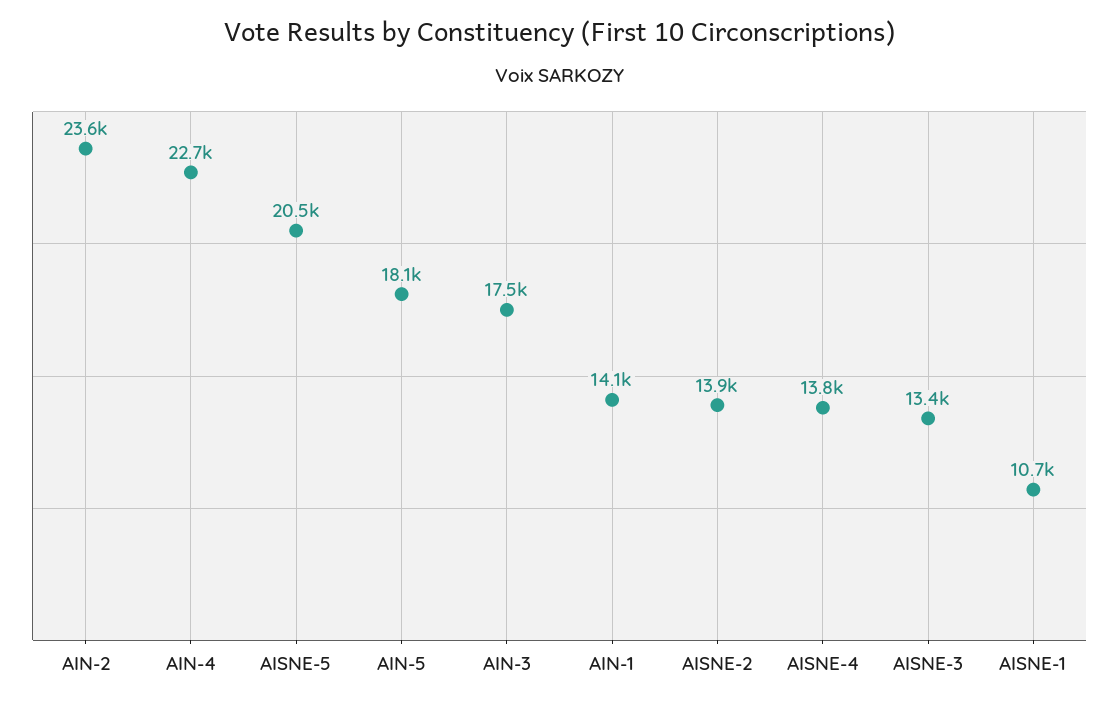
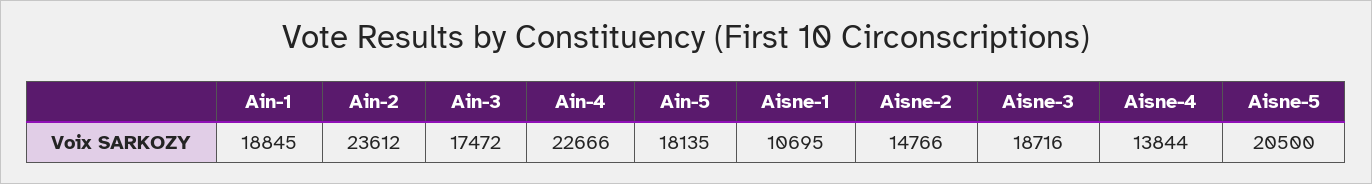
AIN-1: 14100 -> 18845
AISNE-2: 13900 -> 14766
AISNE-3: 13400 -> 18716

